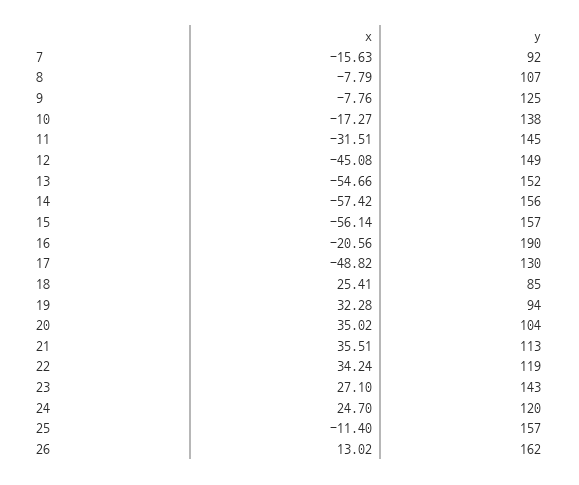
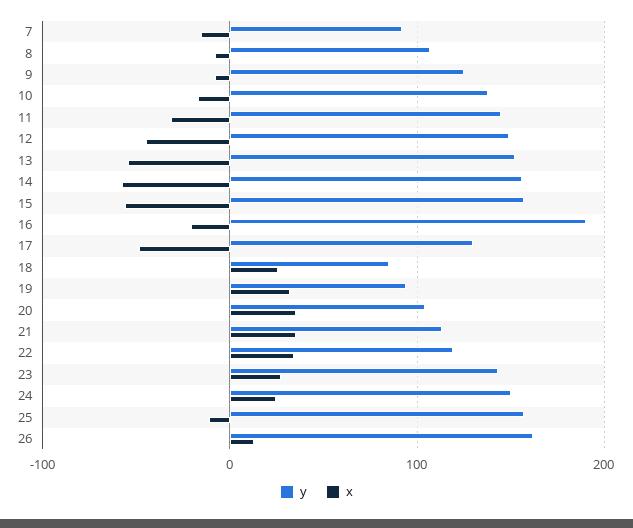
y, 24: 120 -> 150

